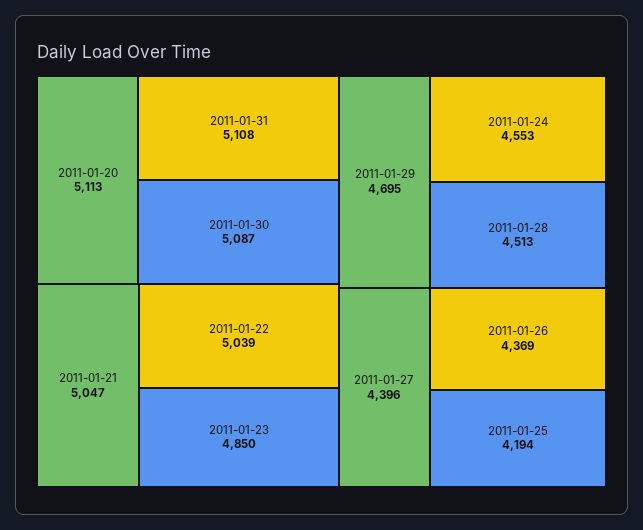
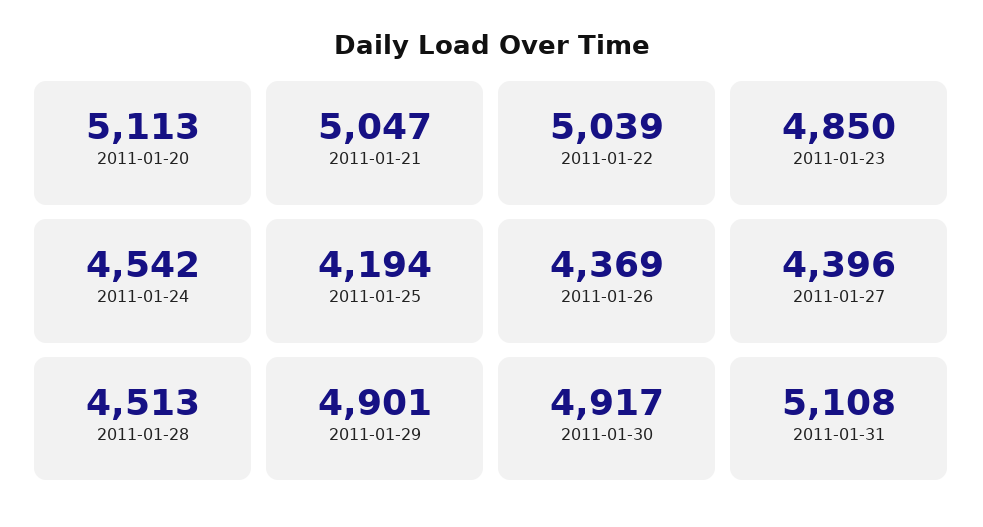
2011-01-30: 5087 -> 4917
2011-01-29: 4695 -> 4901
2011-01-24: 4553 -> 4542

